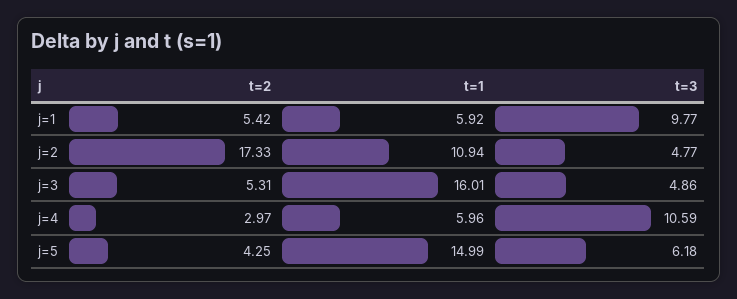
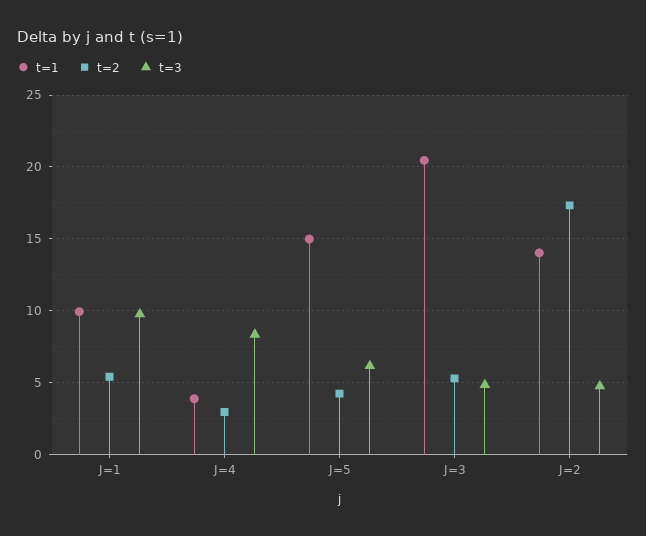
t=1, j=1: 5.92 -> 10
t=1, j=2: 10.94 -> 14
t=1, j=3: 16.01 -> 20.5
t=1, j=4: 5.96 -> 4
t=3, j=4: 10.59 -> 8.5

